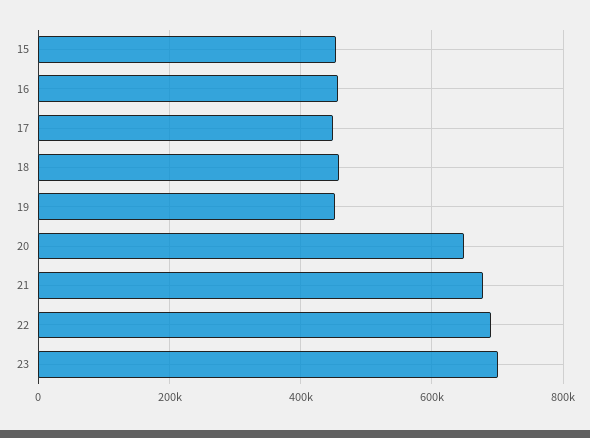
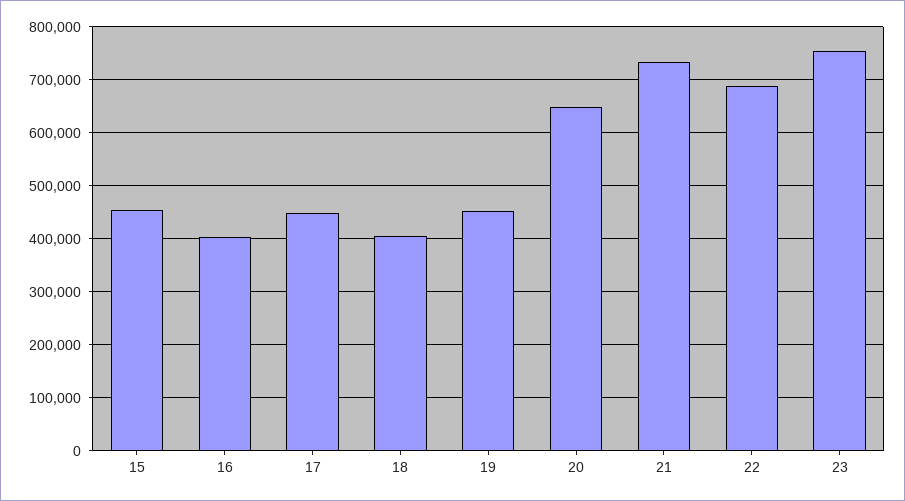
16: 460000 -> 400000
18: 460000 -> 400000
21: 680000 -> 740000
23: 700000 -> 760000

